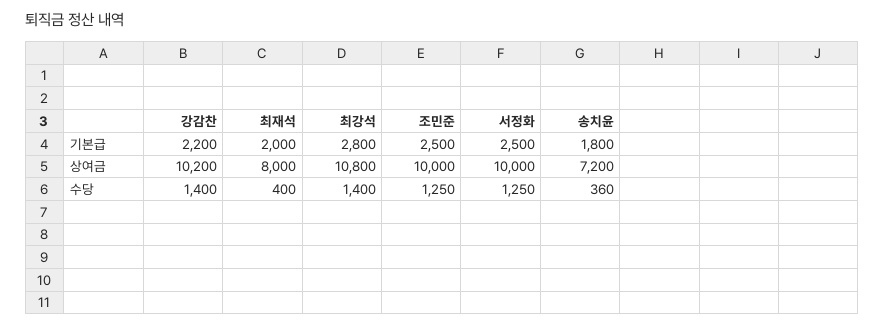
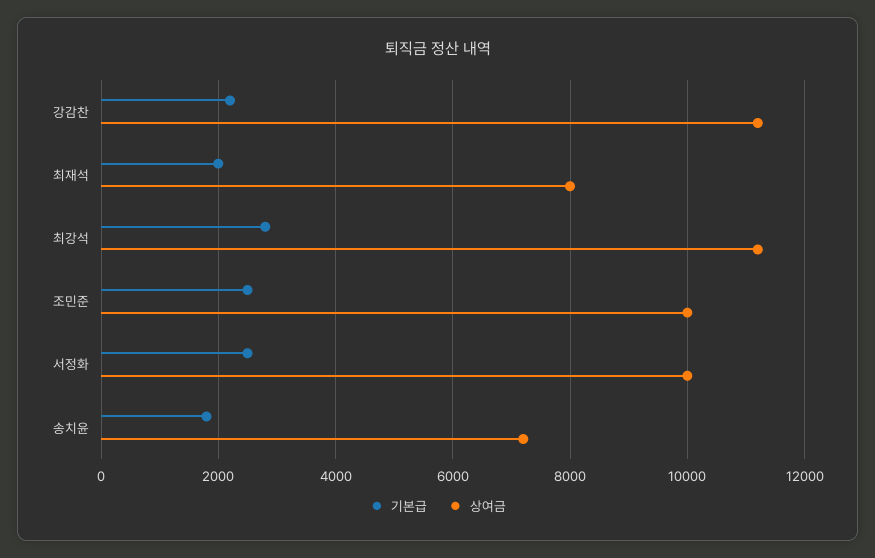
상여금, 강감찬: 10200 -> 11200
상여금, 최강석: 10800 -> 11200
수당, 강감찬: 1400 -> none
수당, 최재석: 400 -> none
수당, 최강석: 1400 -> none
수당, 조민준: 1250 -> none
수당, 서정화: 1250 -> none
수당, 송치윤: 360 -> none

